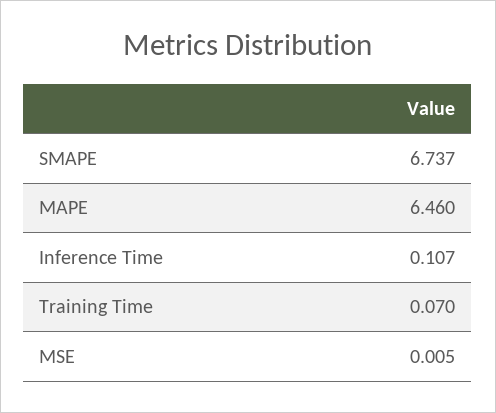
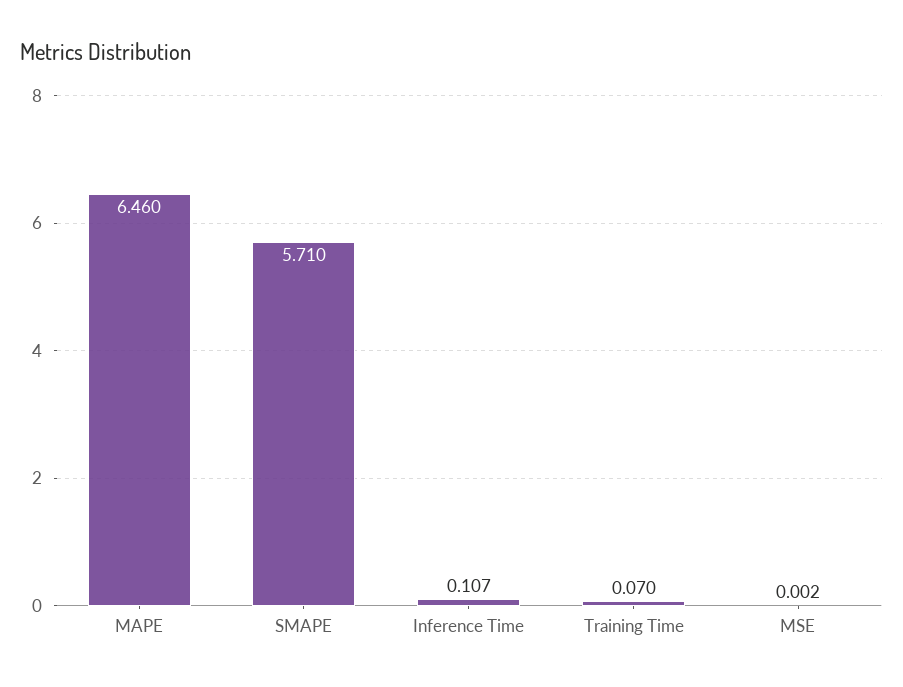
SMAPE: 6.737 -> 5.71
MSE: 0.005 -> 0.002

